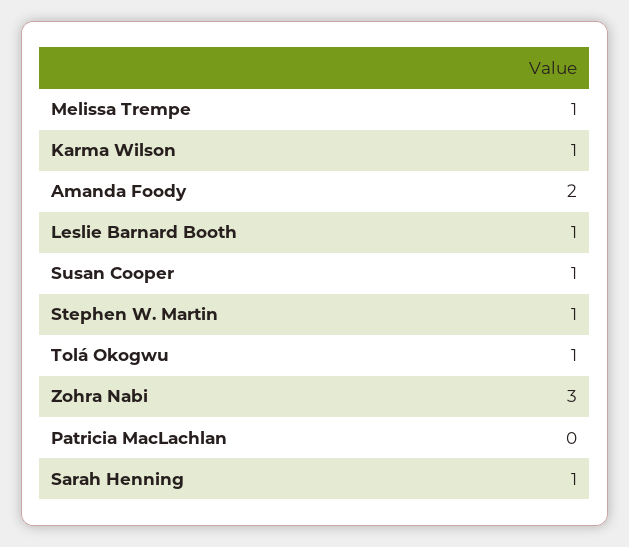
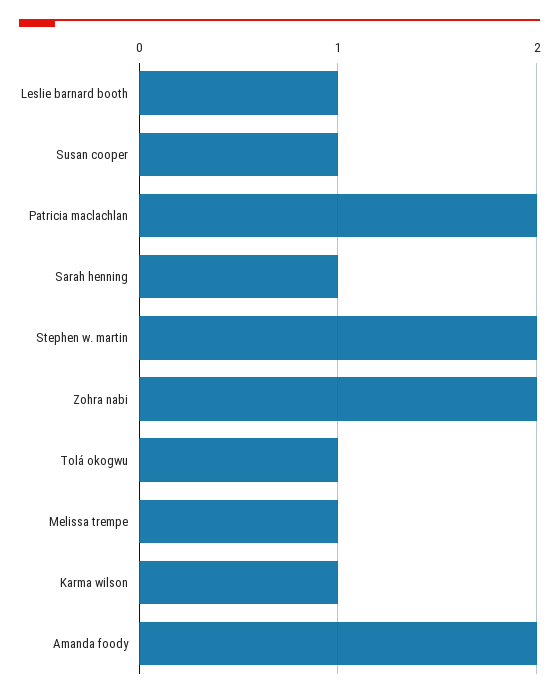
Stephen W. Martin: 1 -> 2
Zohra Nabi: 3 -> 2
Patricia MacLachlan: 0 -> 2

